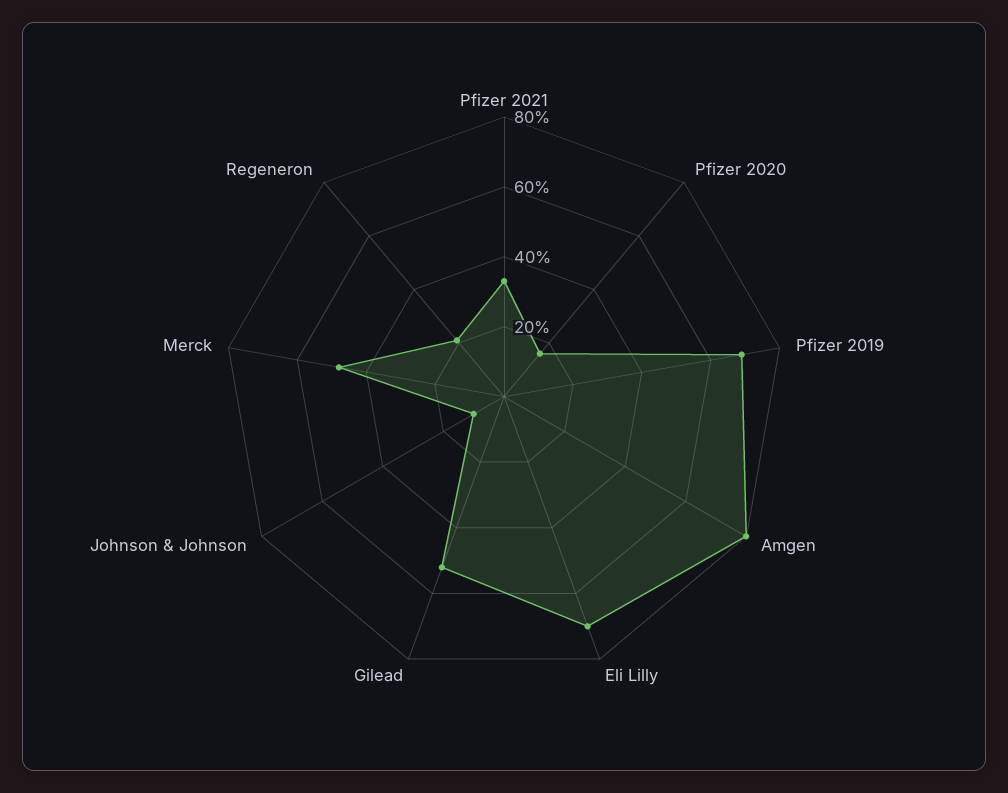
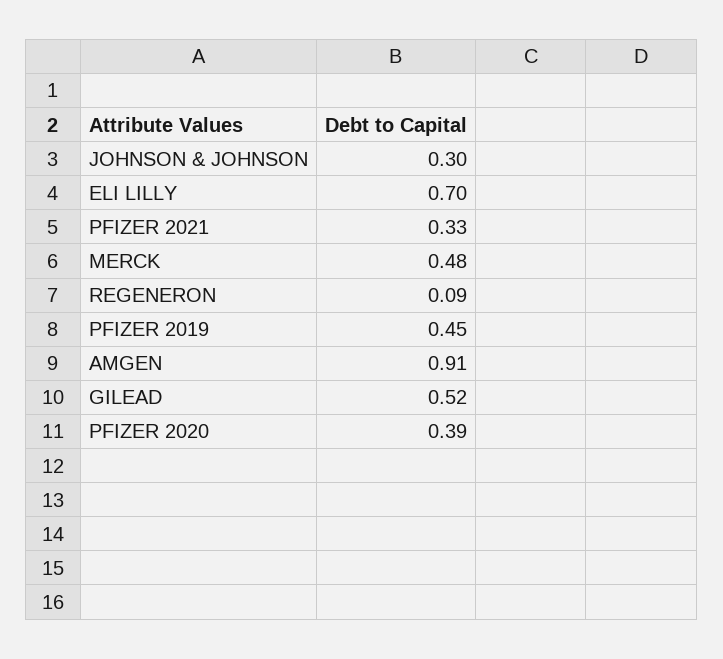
Pfizer 2020: 0.15 -> 0.39
Pfizer 2019: 0.7 -> 0.45
Amgen: 0.8 -> 0.91
Johnson & Johnson: 0.1 -> 0.3
Regeneron: 0.2 -> 0.09

